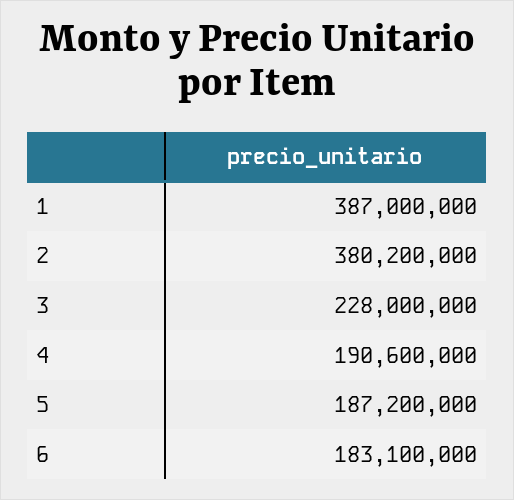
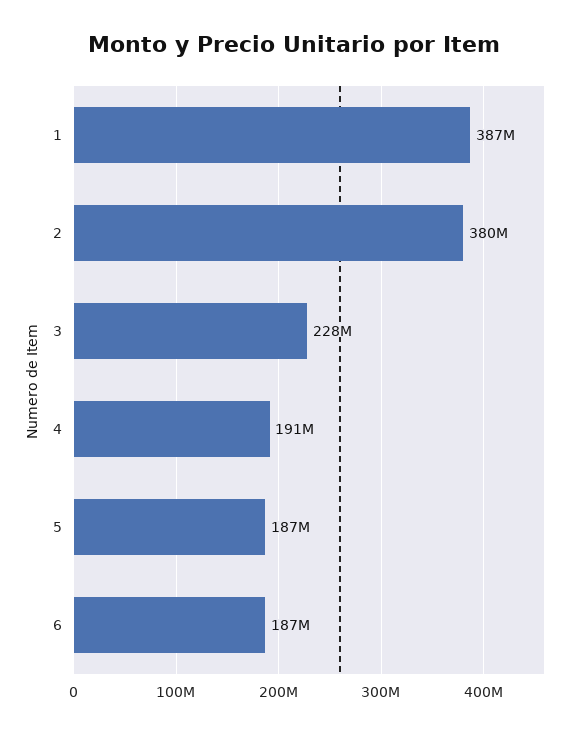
6: 183100000 -> 187000000

